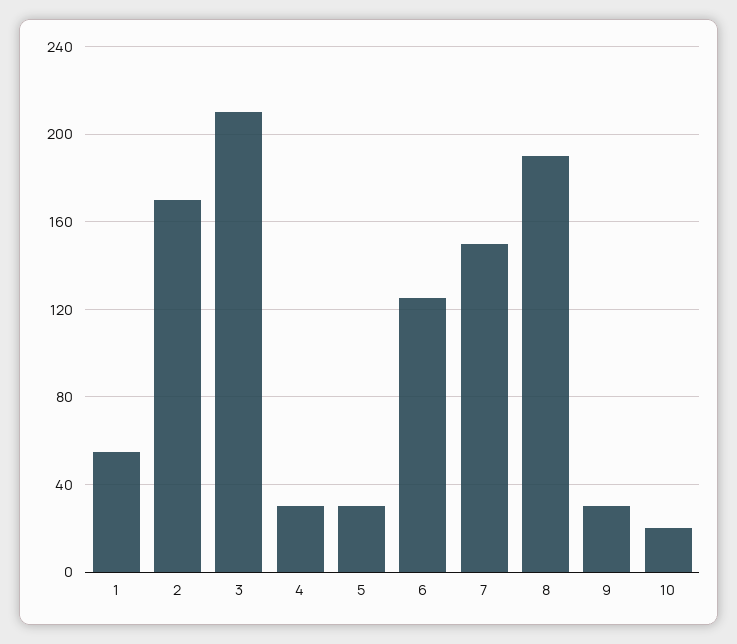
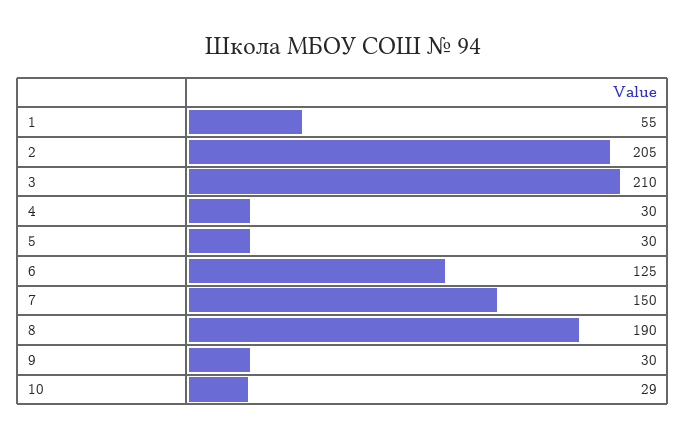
2: 170 -> 205
10: 20 -> 29

